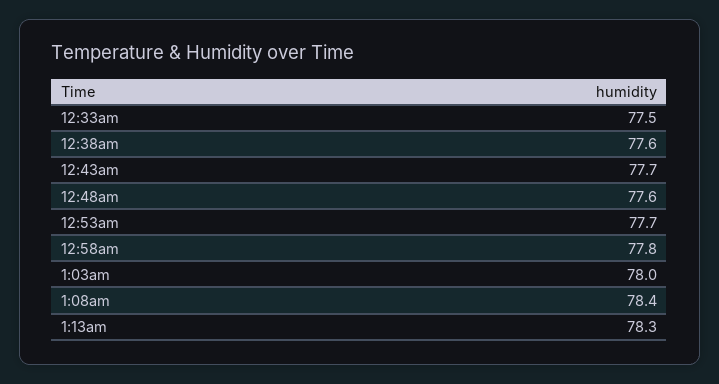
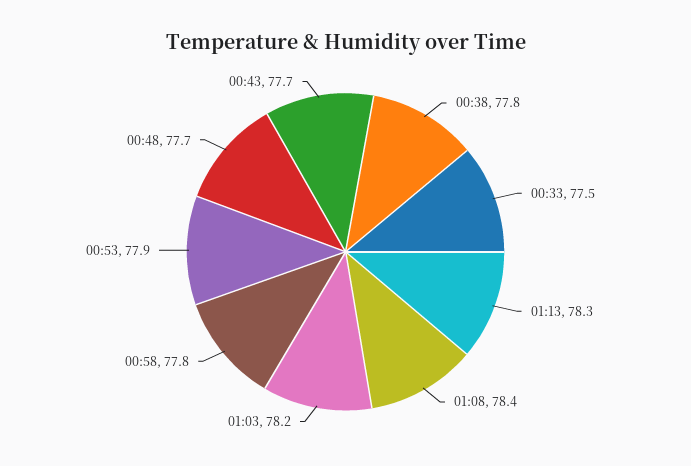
12:38am: 77.6 -> 77.8
12:48am: 77.6 -> 77.7
12:53am: 77.7 -> 77.9
1:03am: 78 -> 78.2

